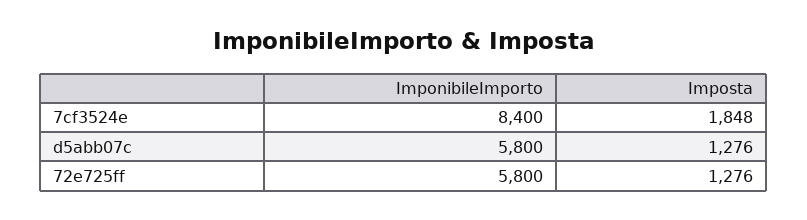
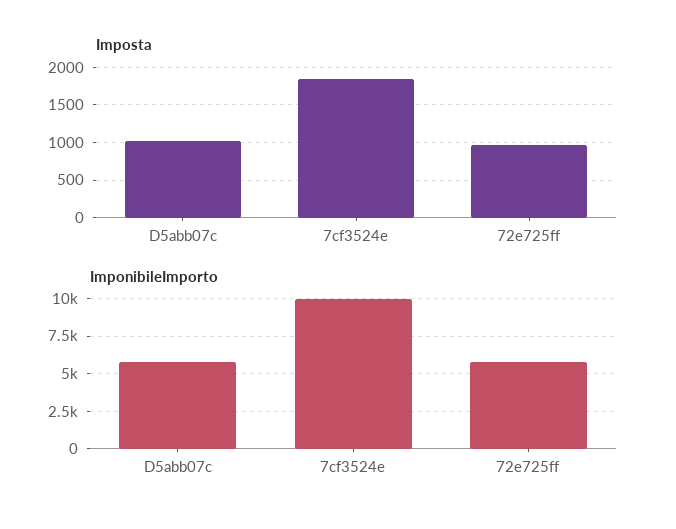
ImponibileImporto, 7cf3524e: 8400 -> 10000
Imposta, d5abb07c: 1276 -> 1000
Imposta, 72e725ff: 1276 -> 1000

